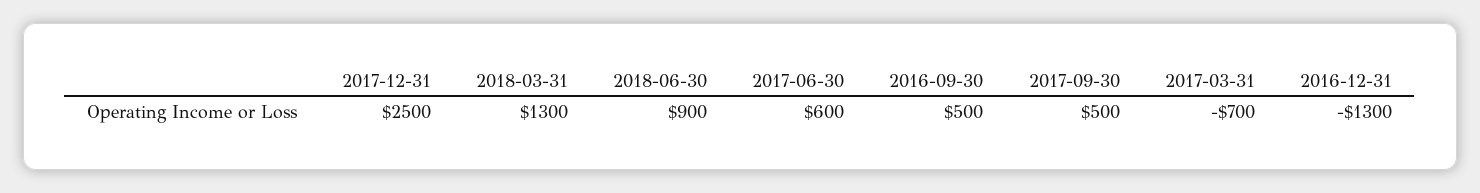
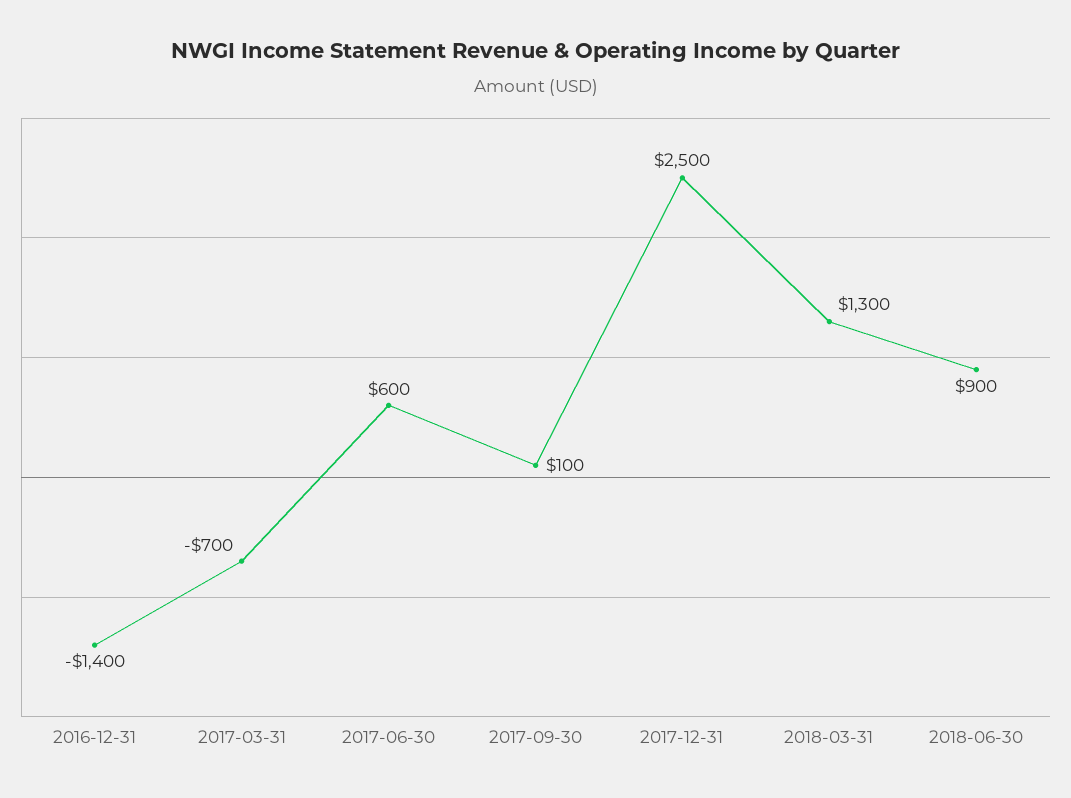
2016-09-30: 500 -> none
2017-09-30: 500 -> 100
2016-12-31: -1300 -> -1400

